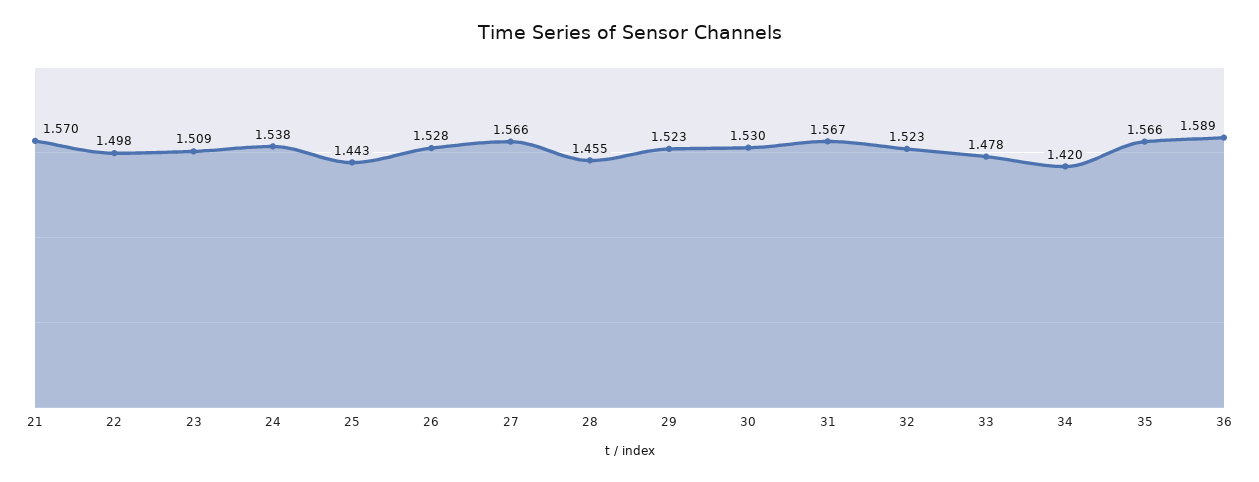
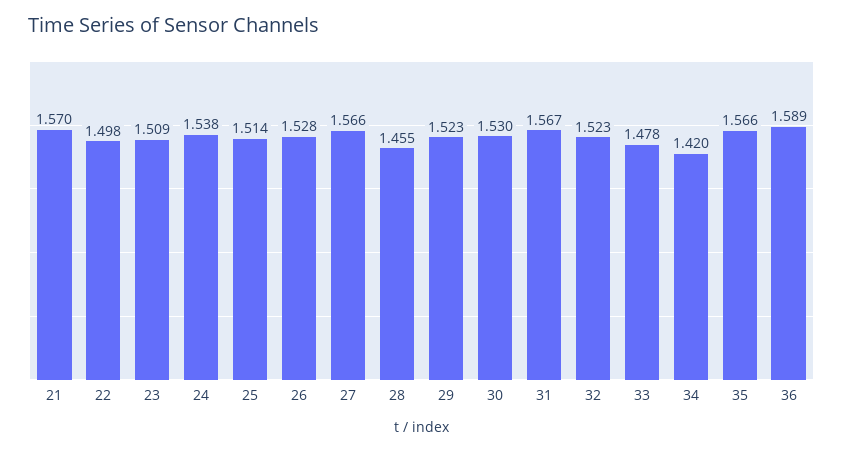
25: 1.443 -> 1.514

